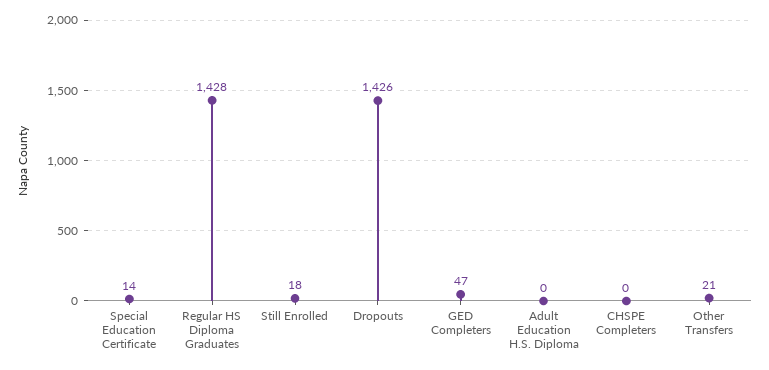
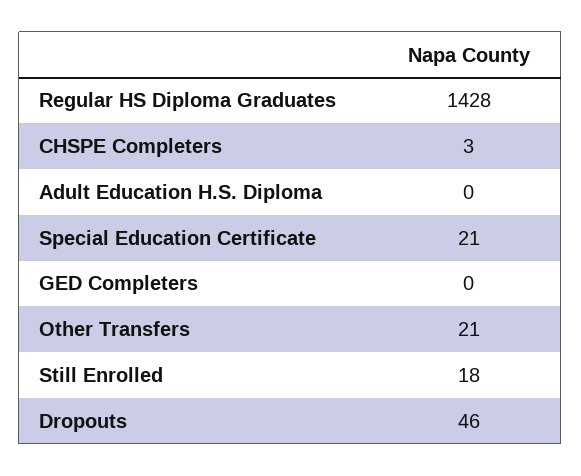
Special Education Certificate: 14 -> 21
Dropouts: 1426 -> 46
GED Completers: 47 -> 0
CHSPE Completers: 0 -> 3

